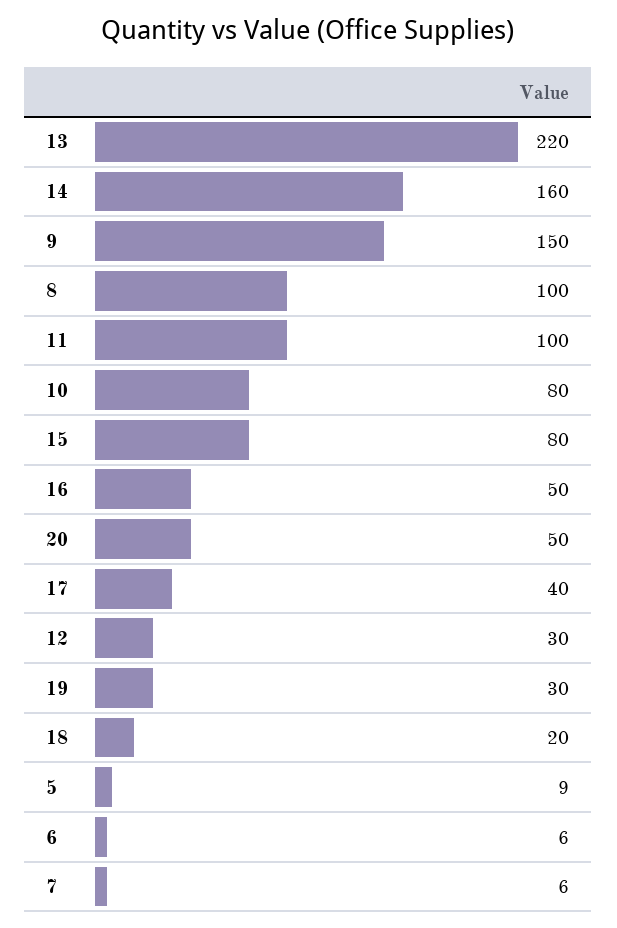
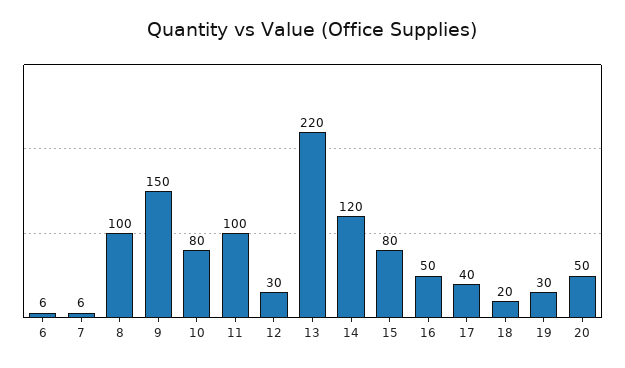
14: 160 -> 120
5: 9 -> none

